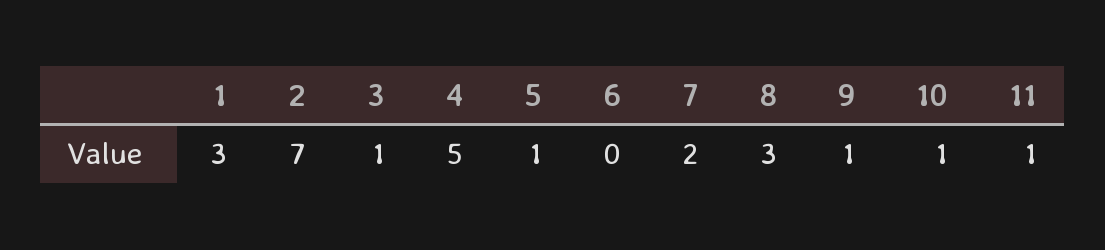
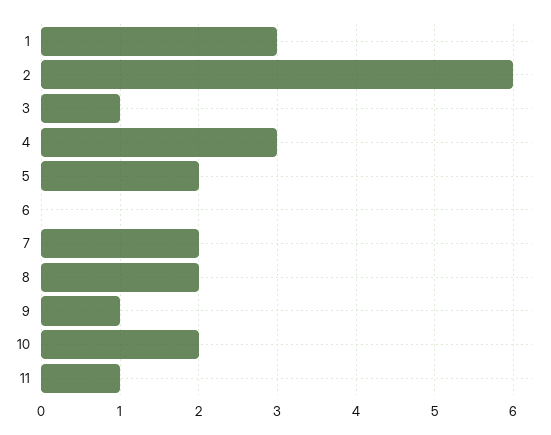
2: 7 -> 6
4: 5 -> 3
5: 1 -> 2
8: 3 -> 2
10: 1 -> 2

